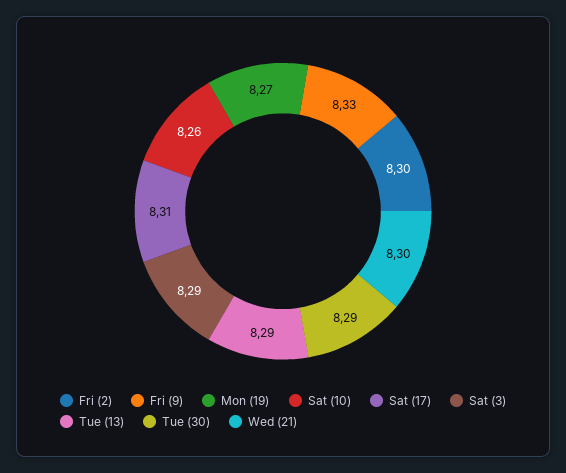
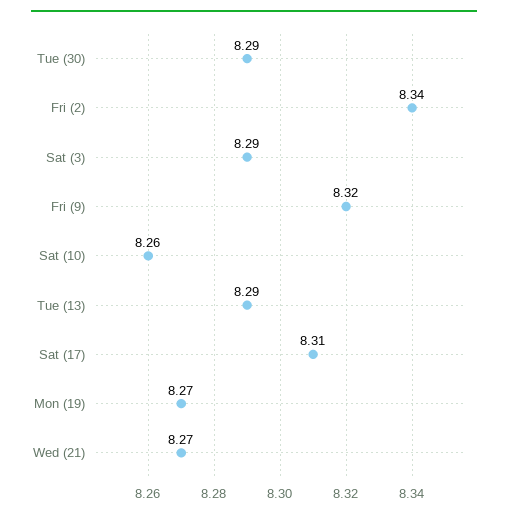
Fri (2): 8.3 -> 8.34
Fri (9): 8.33 -> 8.32
Wed (21): 8.3 -> 8.27

